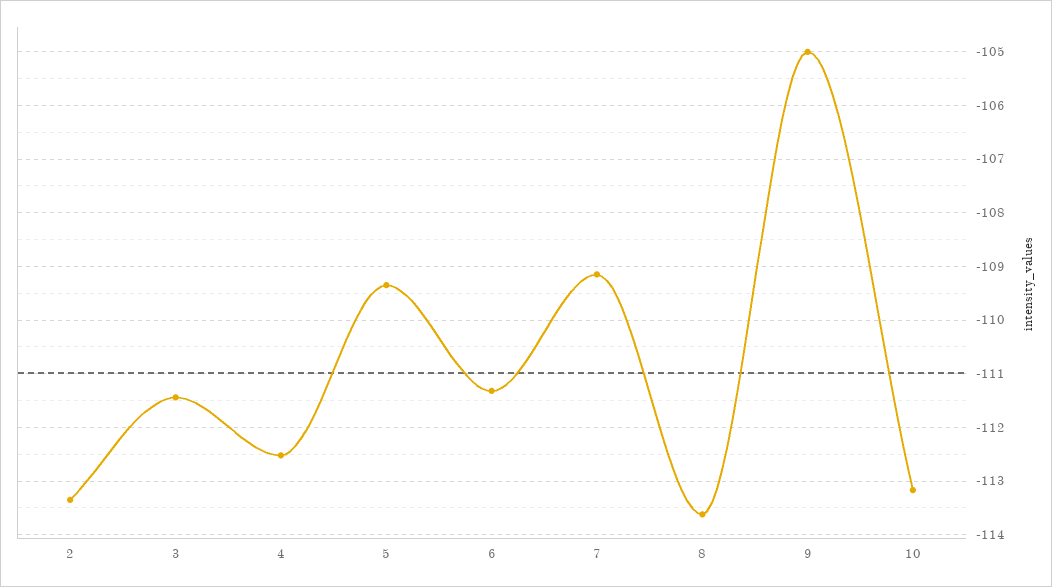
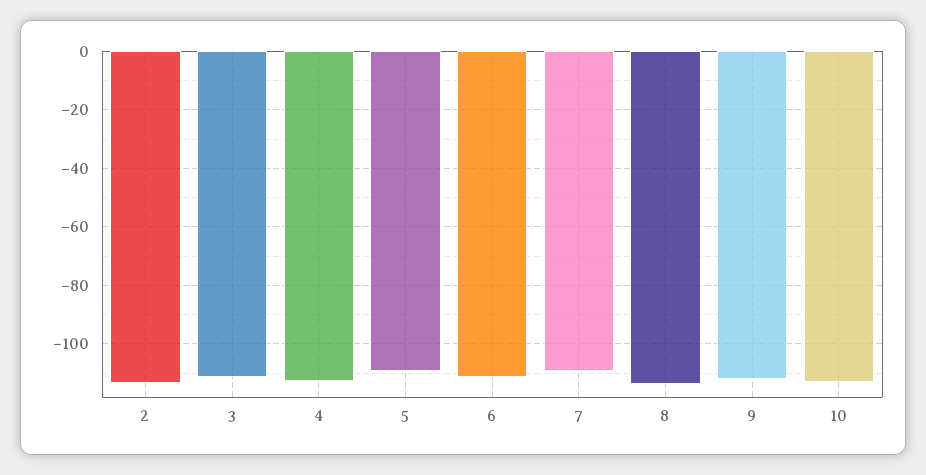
9: -105 -> -112.5

